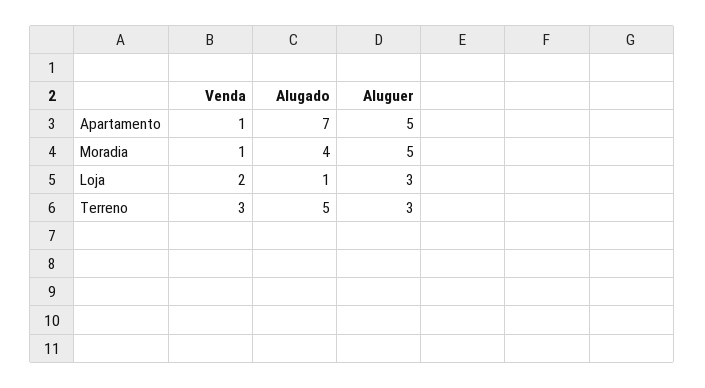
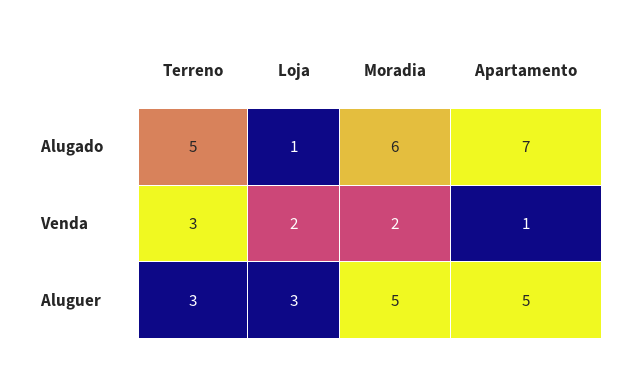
Venda, Moradia: 1 -> 2
Alugado, Moradia: 4 -> 6

